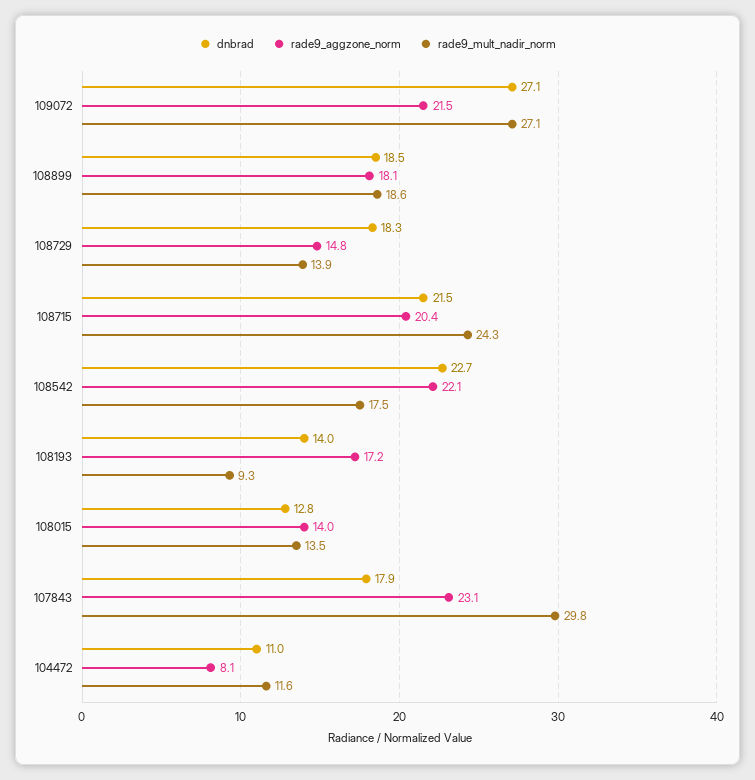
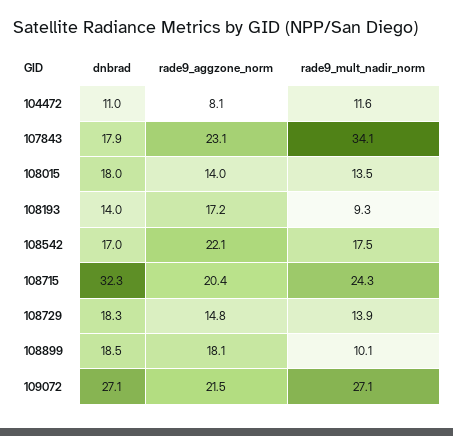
rade9_mult_nadir_norm, 108899: 18.6 -> 10.1
dnbrad, 108715: 21.5 -> 32.3
dnbrad, 108542: 22.7 -> 17
dnbrad, 108015: 12.8 -> 18
rade9_mult_nadir_norm, 107843: 29.8 -> 34.1

